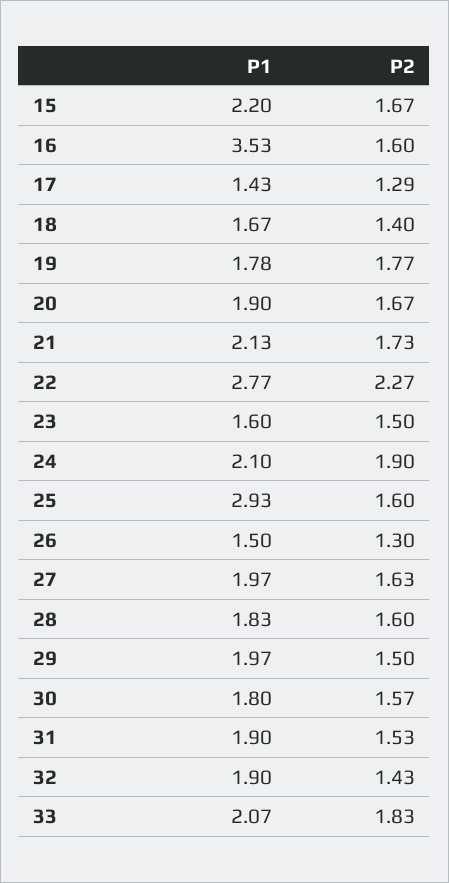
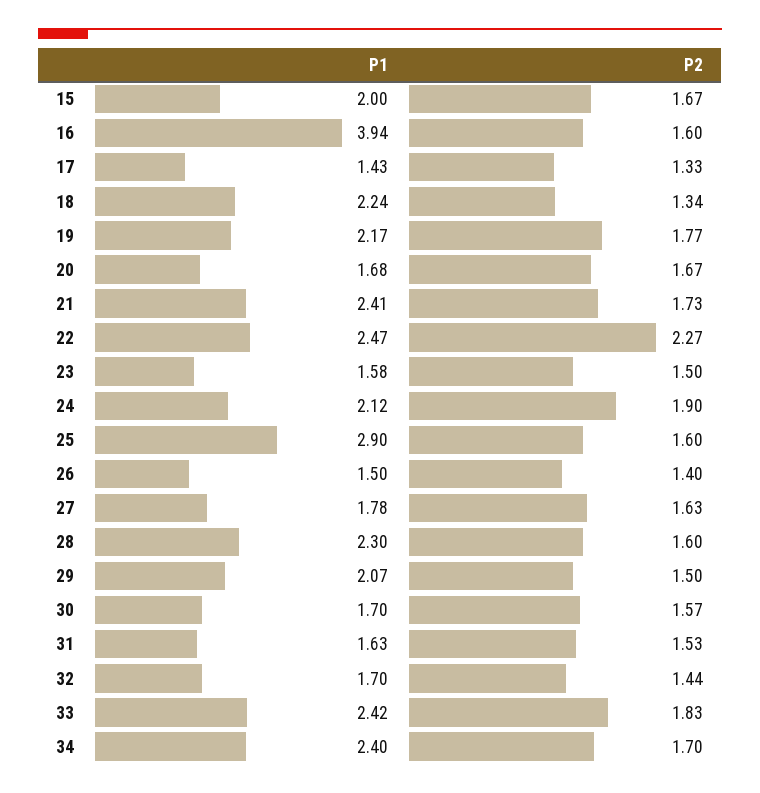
P1, 15: 2.2 -> 2
P1, 16: 3.53 -> 3.94
P2, 17: 1.29 -> 1.33
P1, 18: 1.67 -> 2.24
P2, 18: 1.4 -> 1.34
P1, 19: 1.78 -> 2.17
P1, 20: 1.9 -> 1.68
P1, 21: 2.13 -> 2.41
P1, 22: 2.77 -> 2.47
P1, 23: 1.6 -> 1.58
P1, 24: 2.1 -> 2.12
P1, 25: 2.93 -> 2.9
P2, 26: 1.3 -> 1.4
P1, 27: 1.97 -> 1.78
P1, 28: 1.83 -> 2.3
P1, 29: 1.97 -> 2.07
P1, 30: 1.8 -> 1.7
P1, 31: 1.9 -> 1.63
P1, 32: 1.9 -> 1.7
P2, 32: 1.43 -> 1.44
P1, 33: 2.07 -> 2.42
P1, 34: none -> 2.4
P2, 34: none -> 1.7

